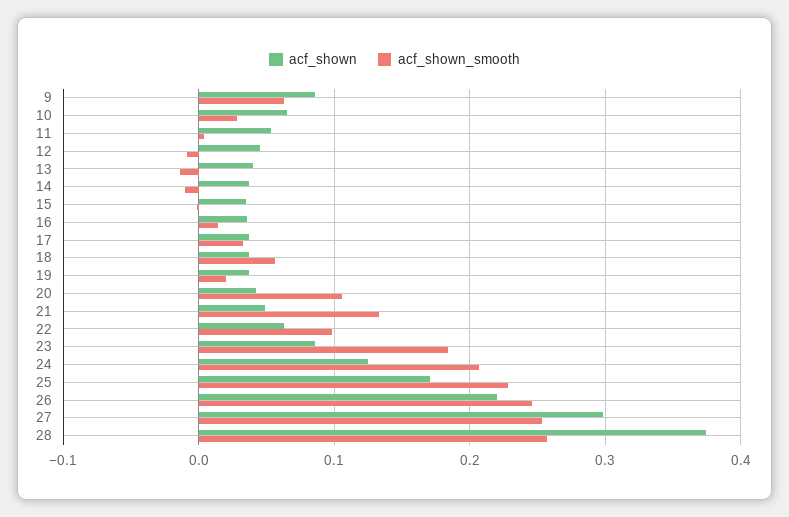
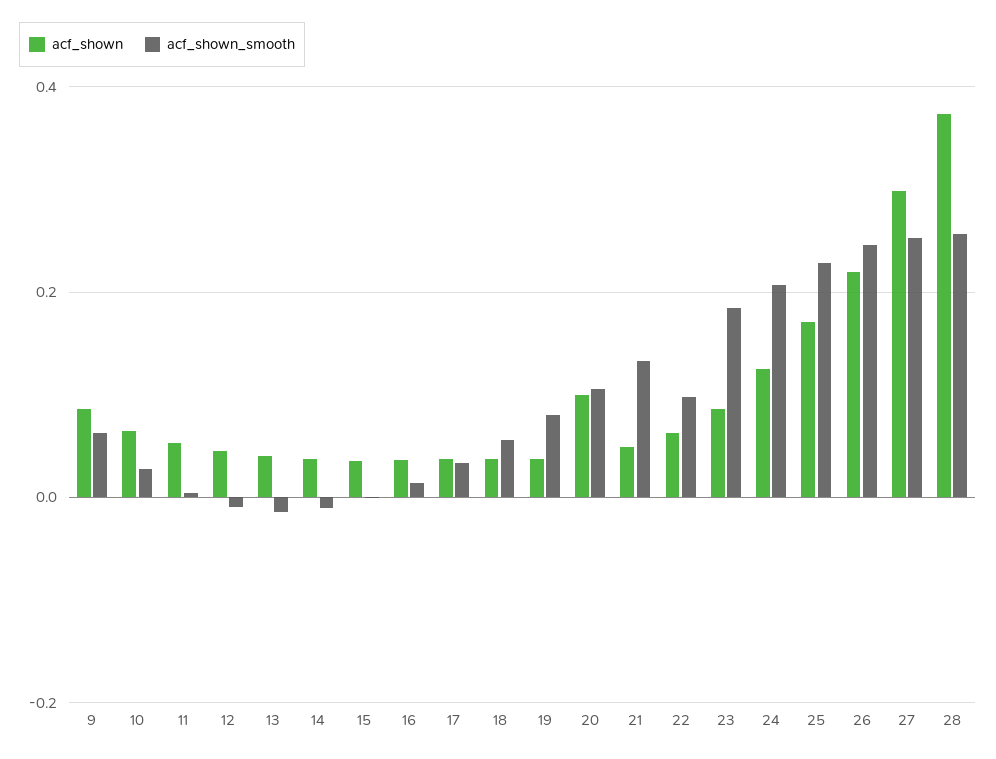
acf_shown_smooth, 19: 0.02 -> 0.08
acf_shown, 20: 0.04 -> 0.1

